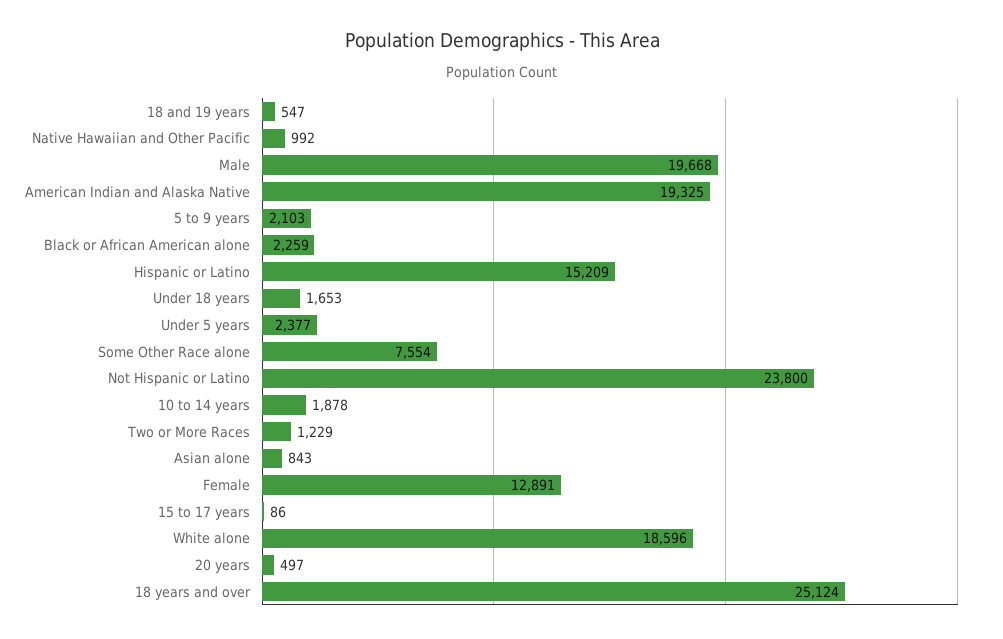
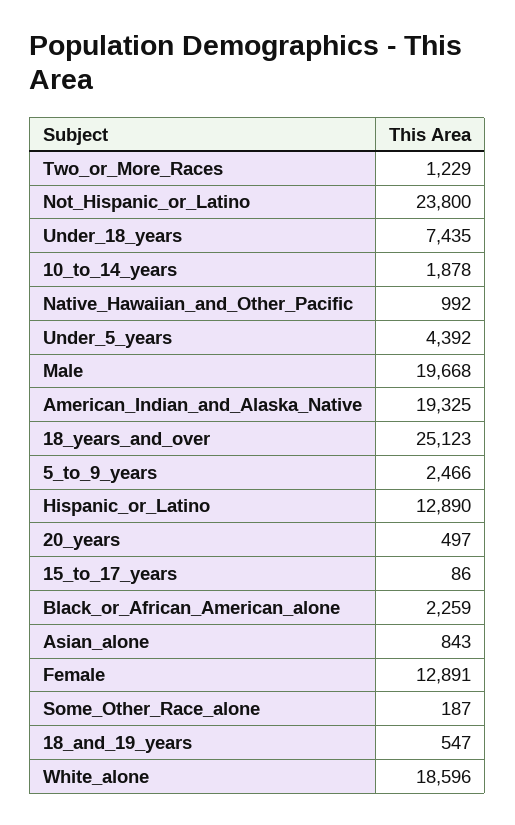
5 to 9 years: 2103 -> 2466
Hispanic or Latino: 15209 -> 12890
Under 18 years: 1653 -> 7435
Under 5 years: 2377 -> 4392
Some Other Race alone: 7554 -> 187
18 years and over: 25124 -> 25123

